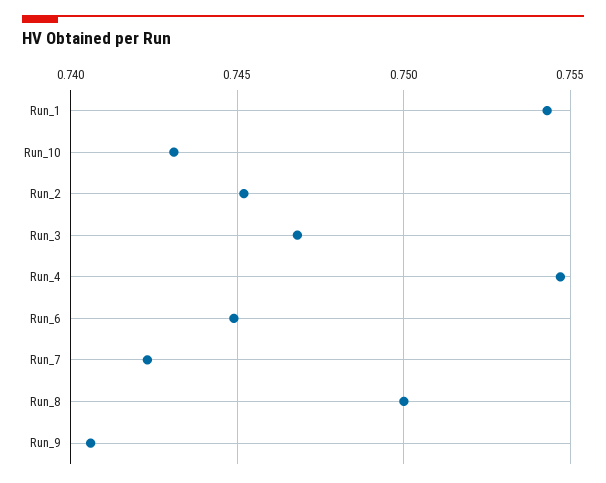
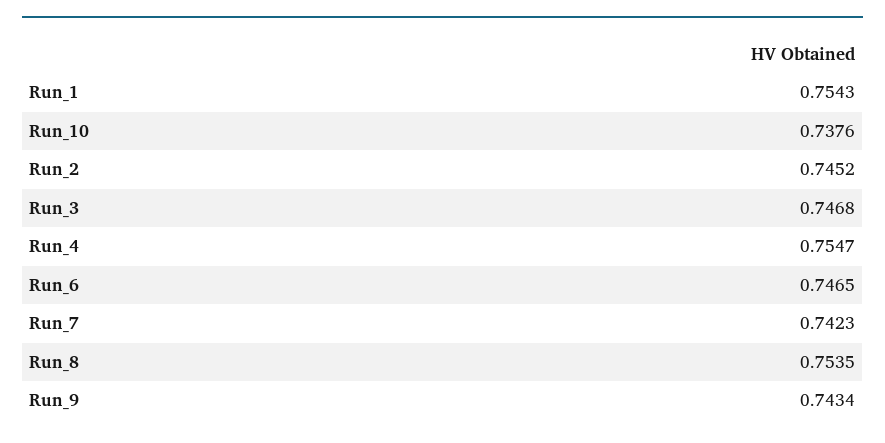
Run_10: 0.743 -> 0.7376
Run_6: 0.745 -> 0.7465
Run_8: 0.75 -> 0.7535
Run_9: 0.7405 -> 0.7434

